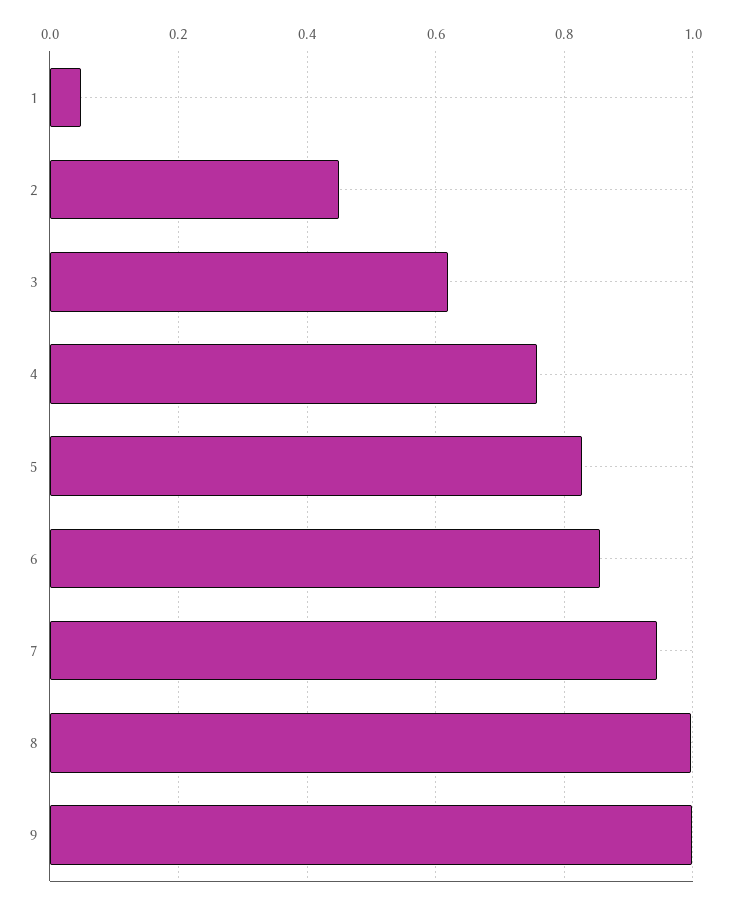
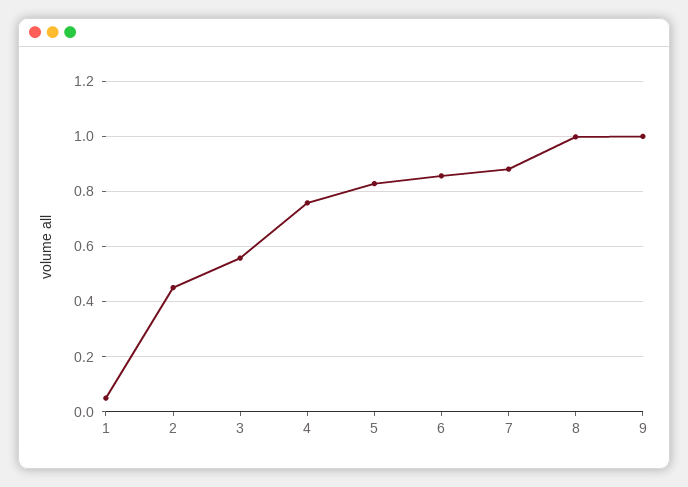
3: 0.62 -> 0.55
7: 0.94 -> 0.875

